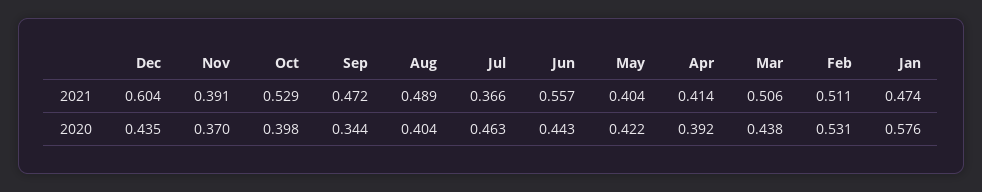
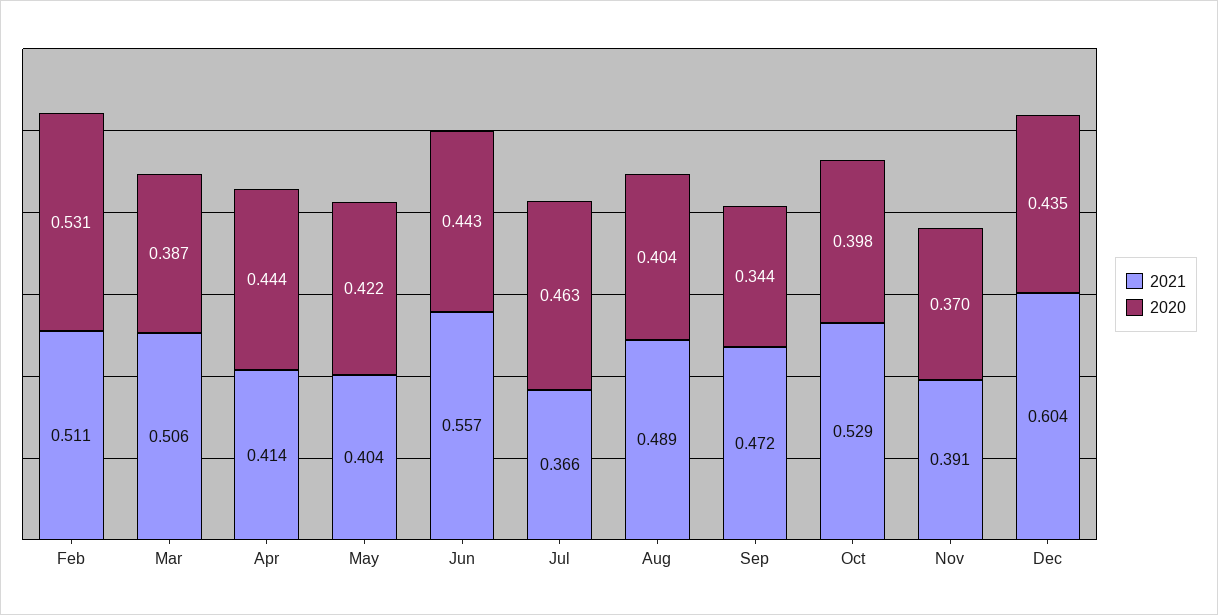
2021, Jan: 0.474 -> none
2020, Apr: 0.392 -> 0.444
2020, Mar: 0.438 -> 0.387
2020, Jan: 0.576 -> none

